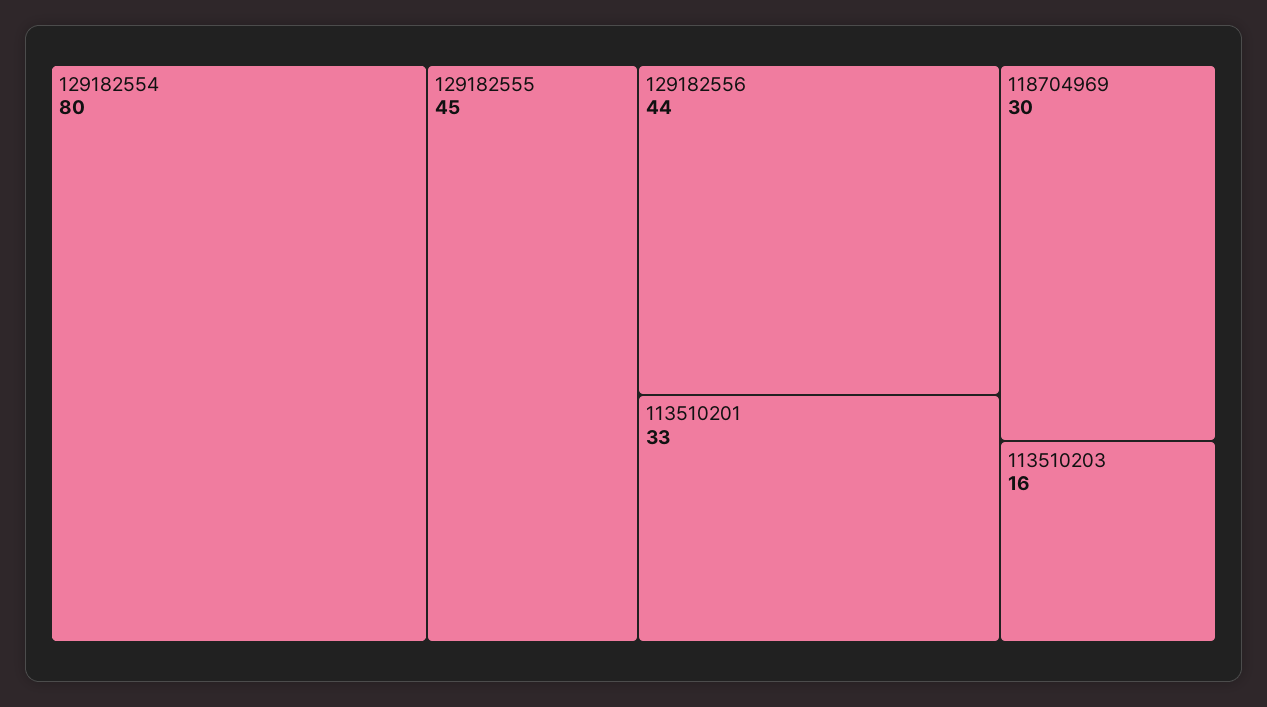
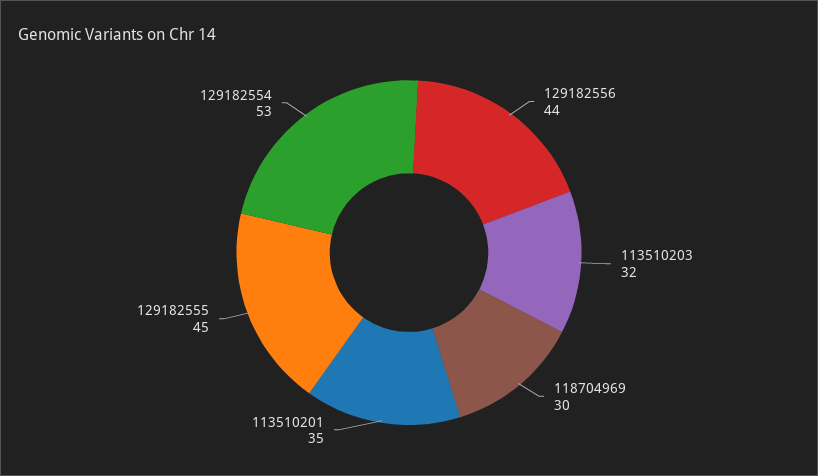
129182554: 80 -> 53
113510201: 33 -> 35
113510203: 16 -> 32

